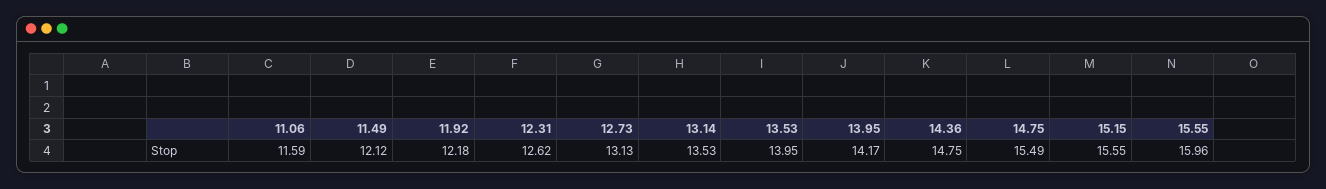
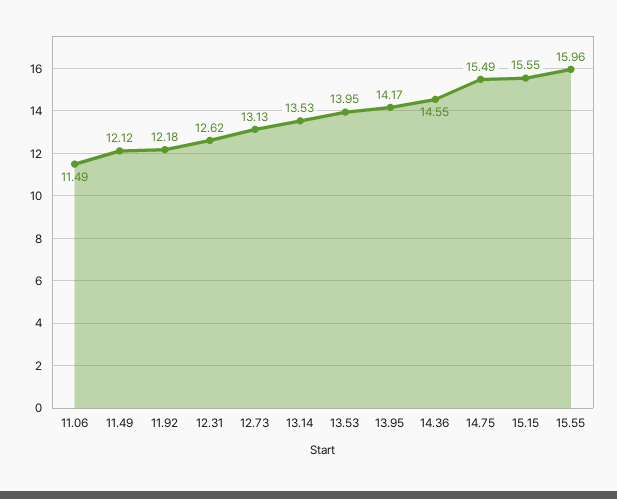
11.06: 11.59 -> 11.49
14.36: 14.75 -> 14.55

